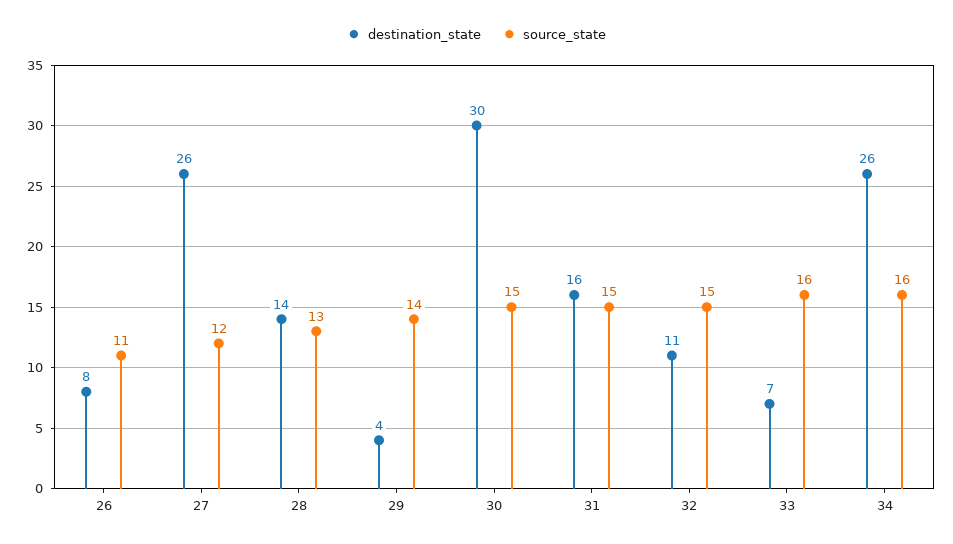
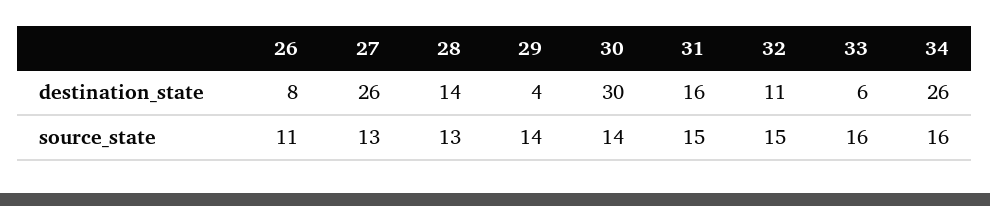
source_state, 27: 12 -> 13
source_state, 30: 15 -> 14
destination_state, 33: 7 -> 6

